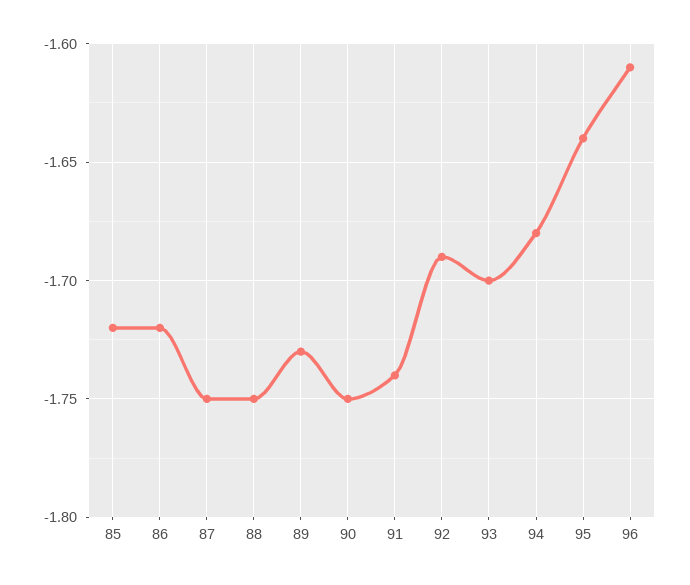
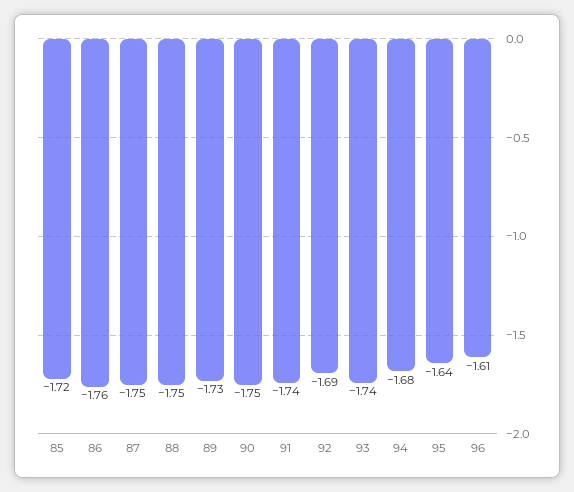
86: -1.72 -> -1.76
93: -1.7 -> -1.74

